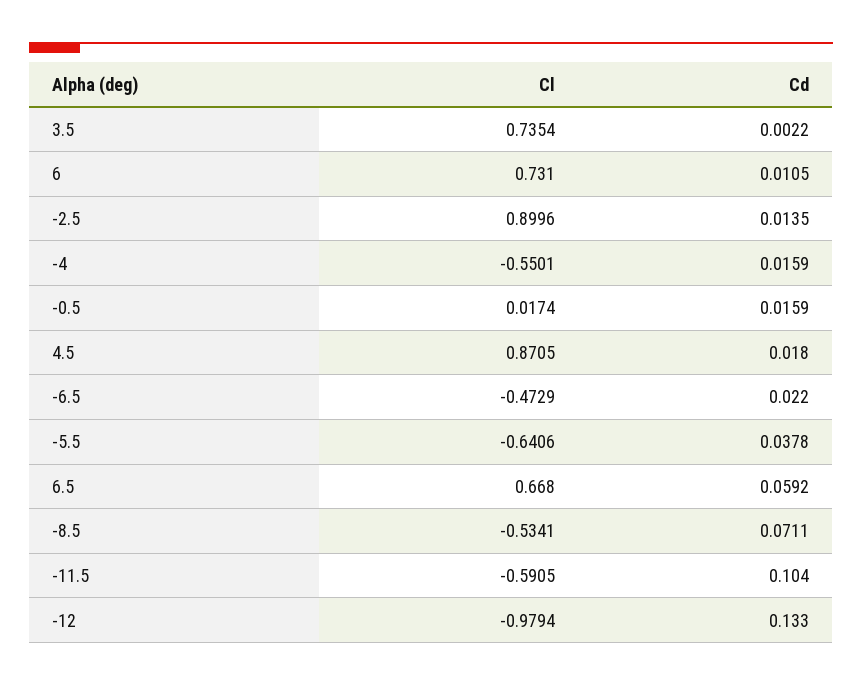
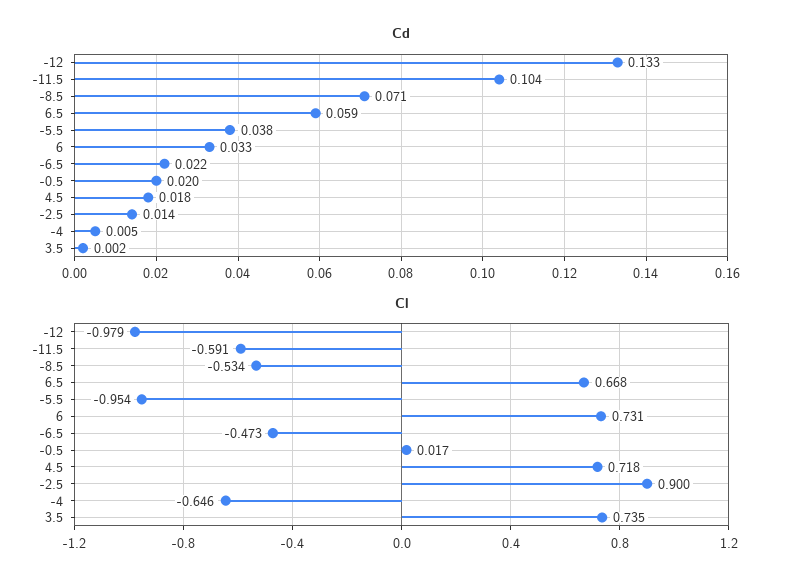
Cd, 6: 0.0105 -> 0.033
Cl, -4: -0.5501 -> -0.646
Cd, -4: 0.0159 -> 0.005
Cd, -0.5: 0.0159 -> 0.02
Cl, 4.5: 0.8705 -> 0.718
Cl, -5.5: -0.6406 -> -0.954

